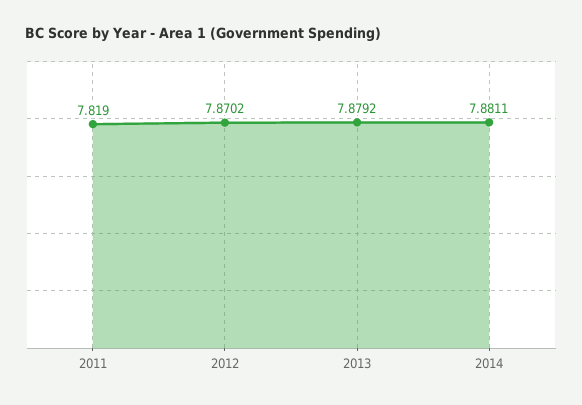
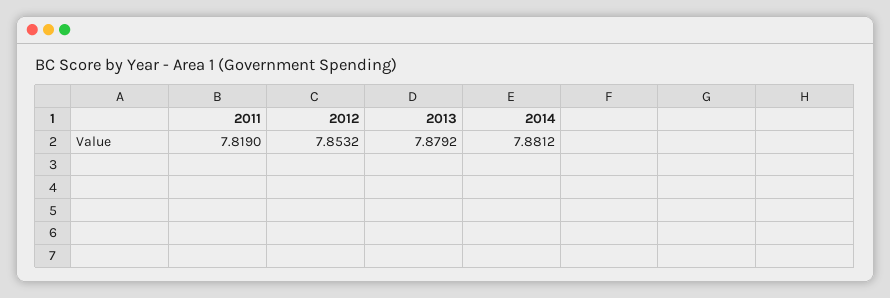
2012: 7.8702 -> 7.8532
2014: 7.8811 -> 7.8812

